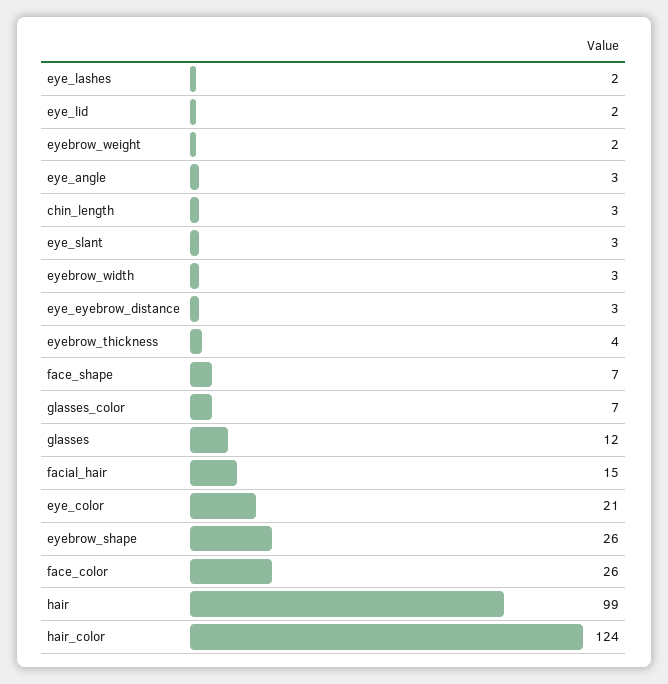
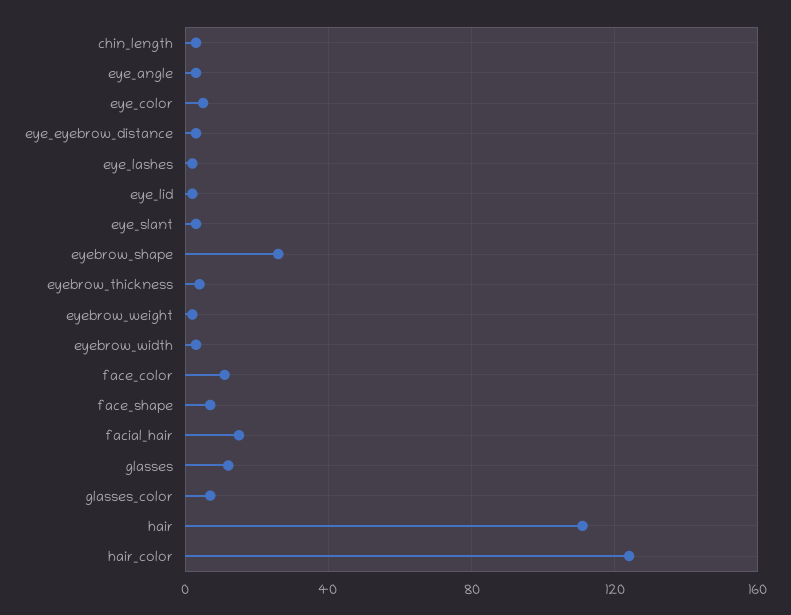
eye_color: 21 -> 5
face_color: 26 -> 10
hair: 99 -> 110

